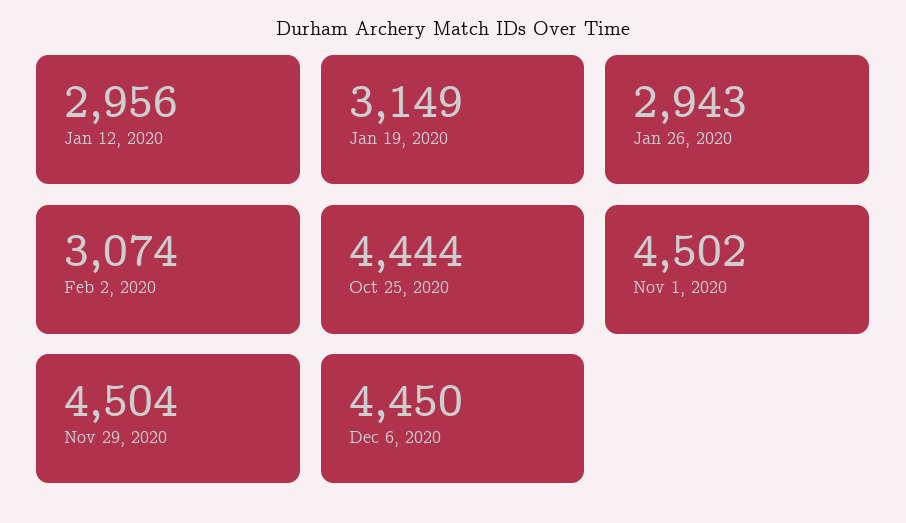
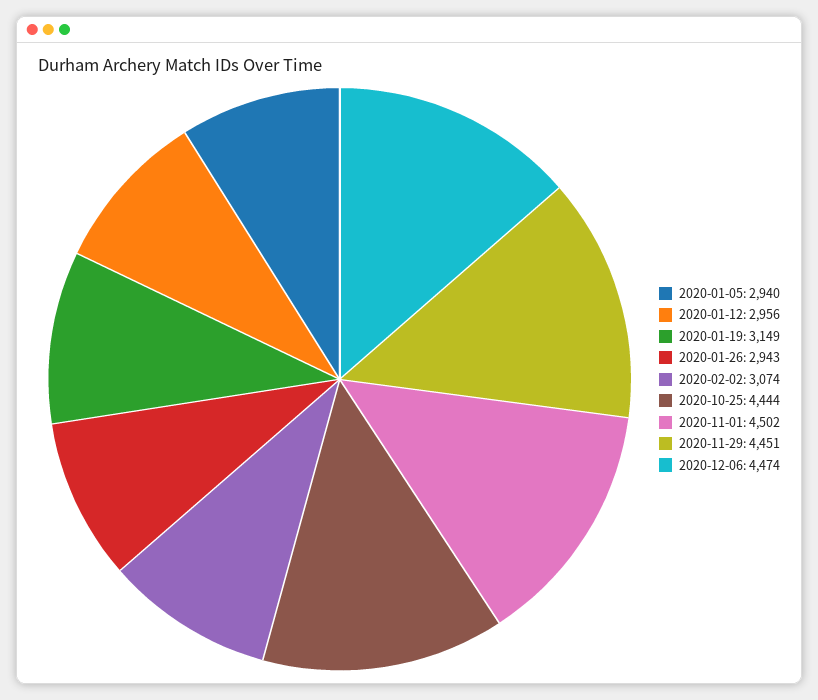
Nov 29, 2020: 4504 -> 4451
Dec 6, 2020: 4450 -> 4474
2020-01-05: none -> 2940

